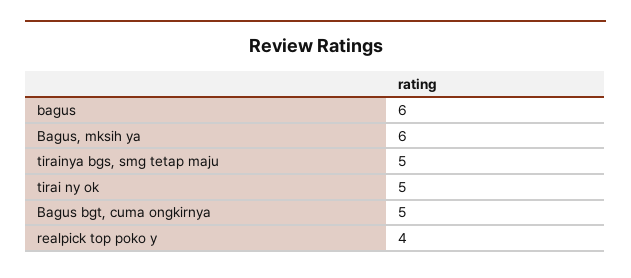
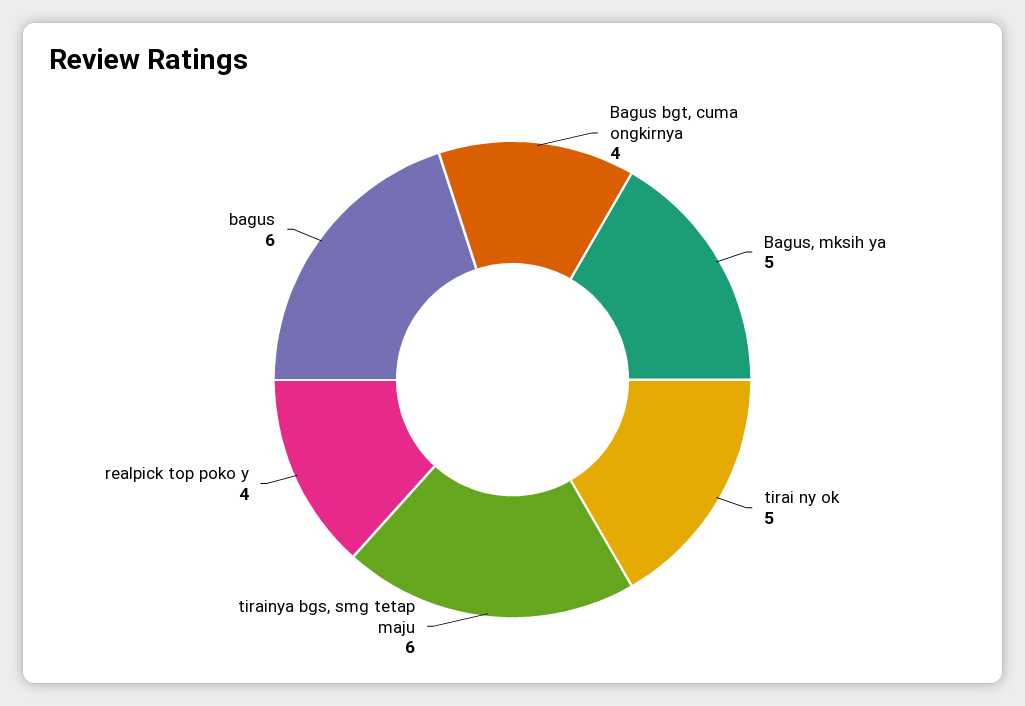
Bagus, mksih ya: 6 -> 5
tirainya bgs, smg tetap maju: 5 -> 6
Bagus bgt, cuma ongkirnya: 5 -> 4

